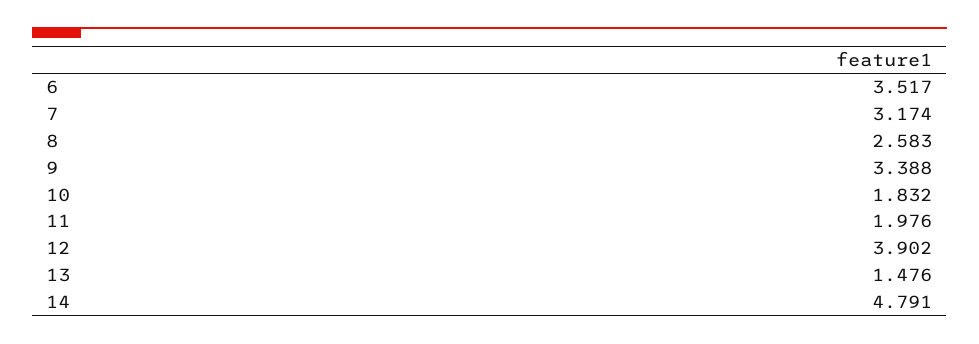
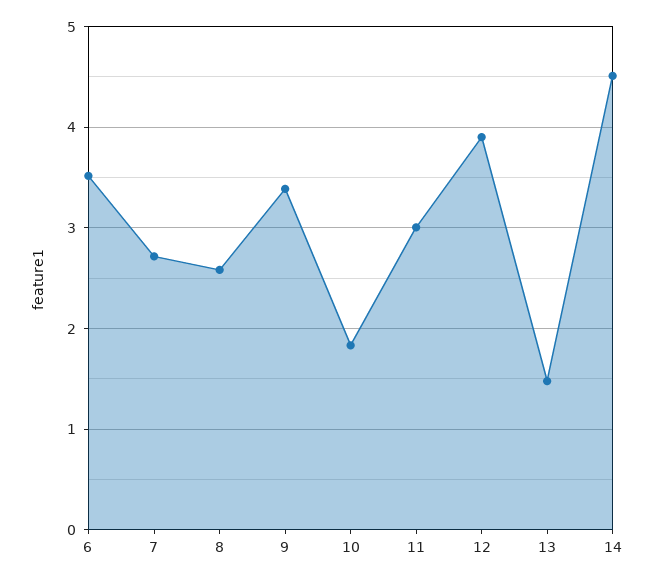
7: 3.174 -> 2.7
11: 1.976 -> 3
14: 4.791 -> 4.5

